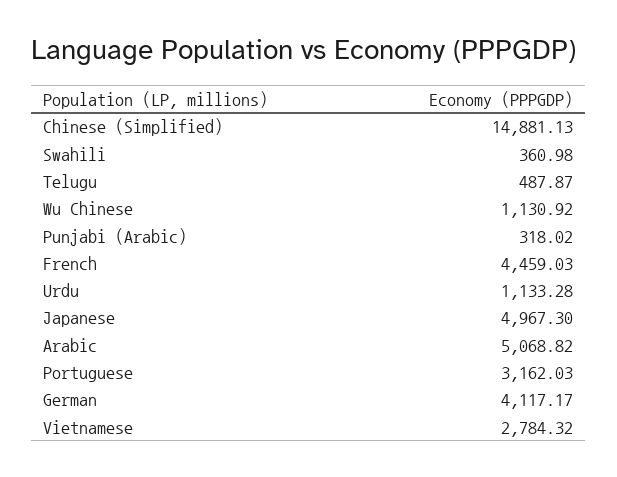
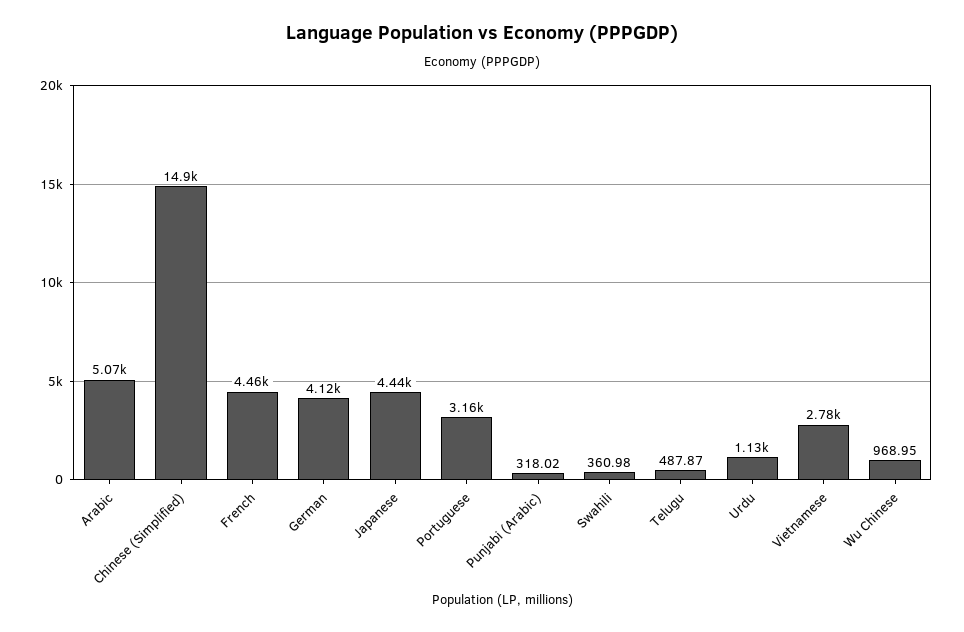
Wu Chinese: 1130.92 -> 968.95
Japanese: 4967.3 -> 4440

